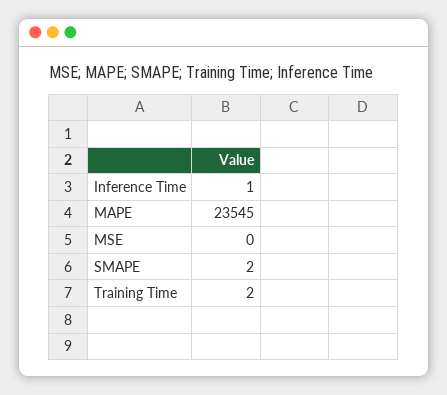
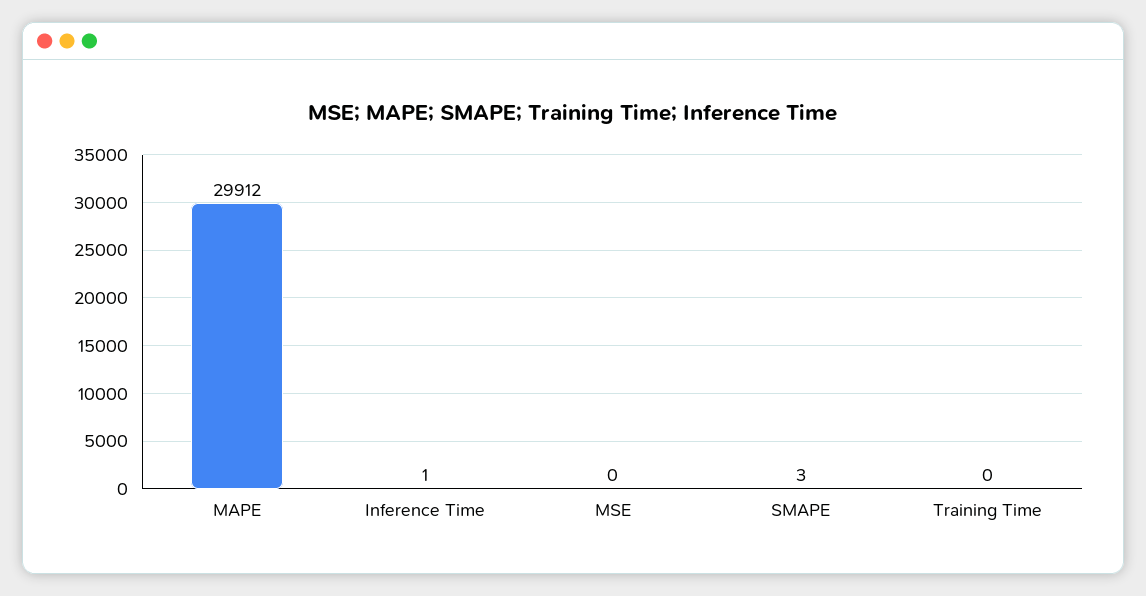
MAPE: 23545 -> 29912
SMAPE: 2 -> 3
Training Time: 2 -> 0

